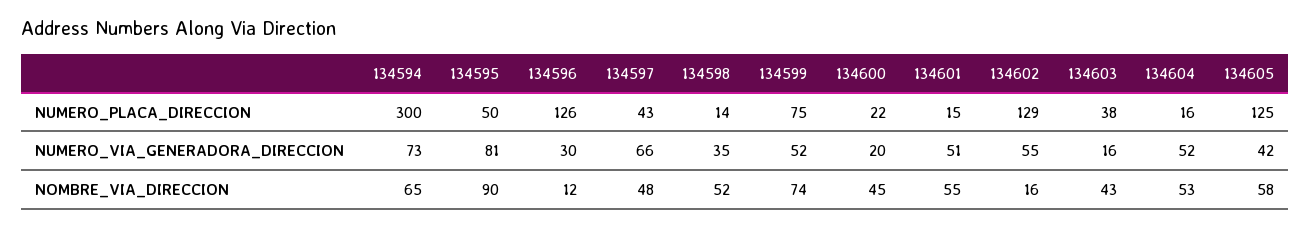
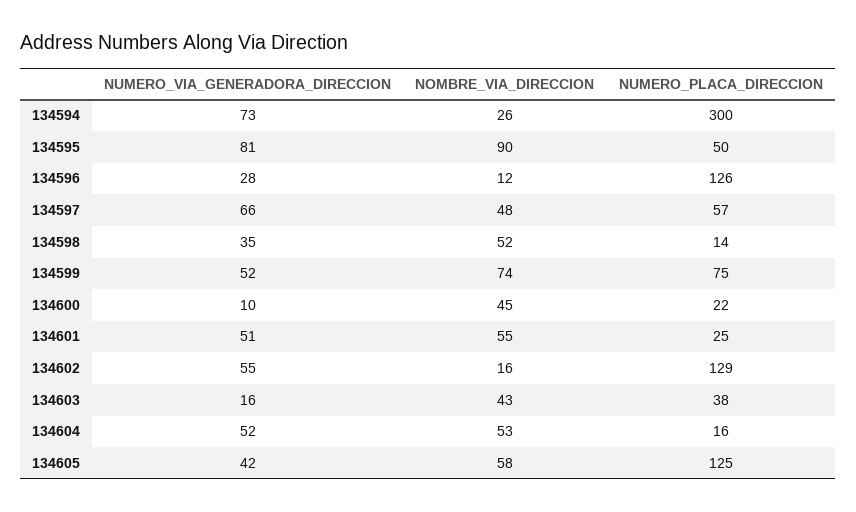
134597, NUMERO_PLACA_DIRECCION: 43 -> 57
134601, NUMERO_PLACA_DIRECCION: 15 -> 25
134596, NUMERO_VIA_GENERADORA_DIRECCION: 30 -> 28
134600, NUMERO_VIA_GENERADORA_DIRECCION: 20 -> 10
134594, NOMBRE_VIA_DIRECCION: 65 -> 26

